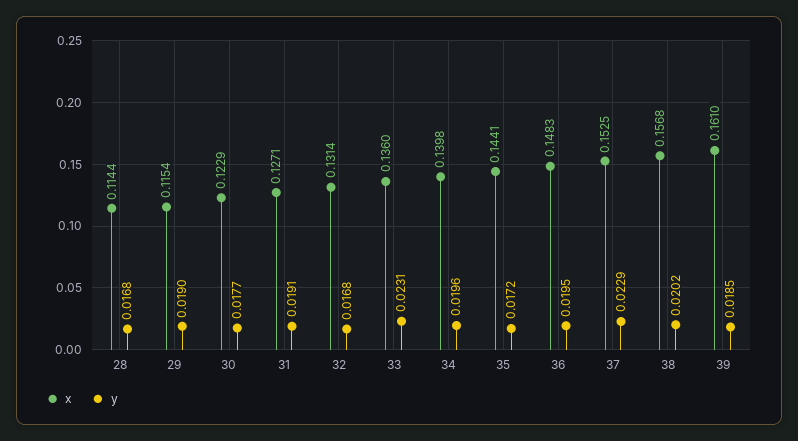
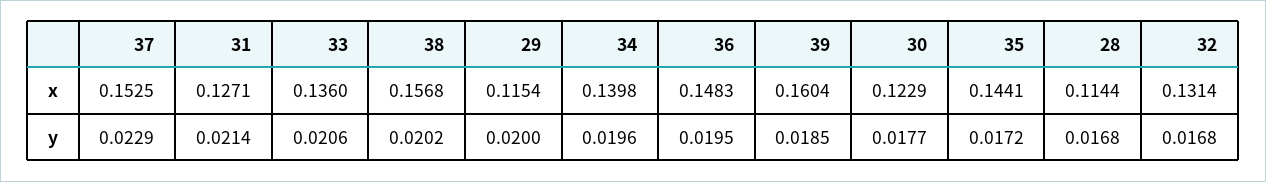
y, 29: 0.019 -> 0.02
y, 31: 0.0191 -> 0.0214
y, 33: 0.0231 -> 0.0206
x, 39: 0.161 -> 0.1604

